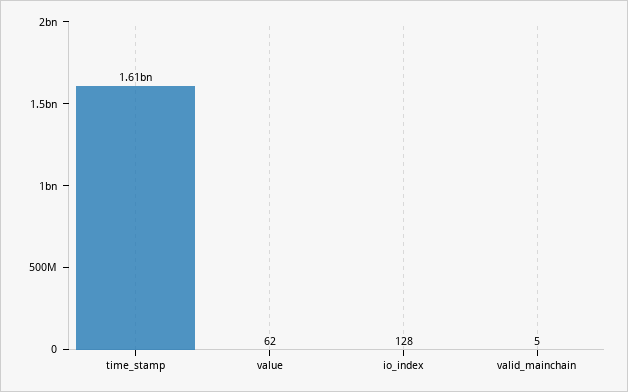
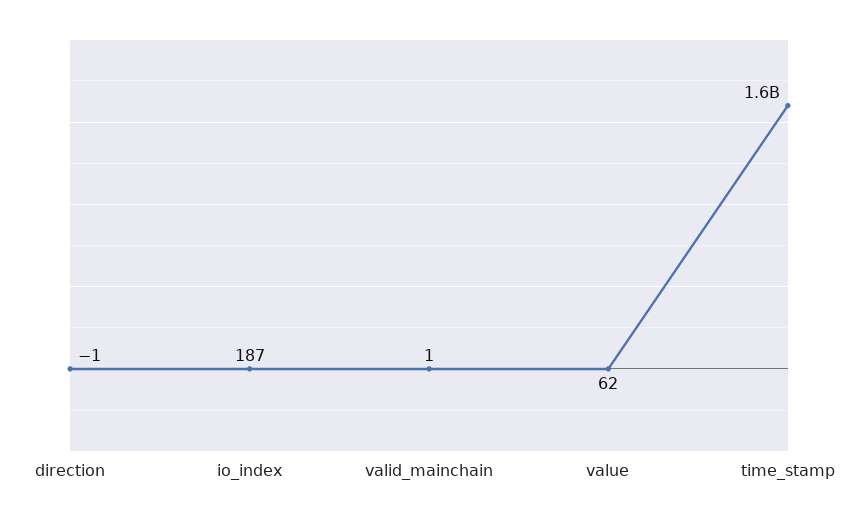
io_index: 128 -> 187
valid_mainchain: 5 -> 1
direction: none -> -1

